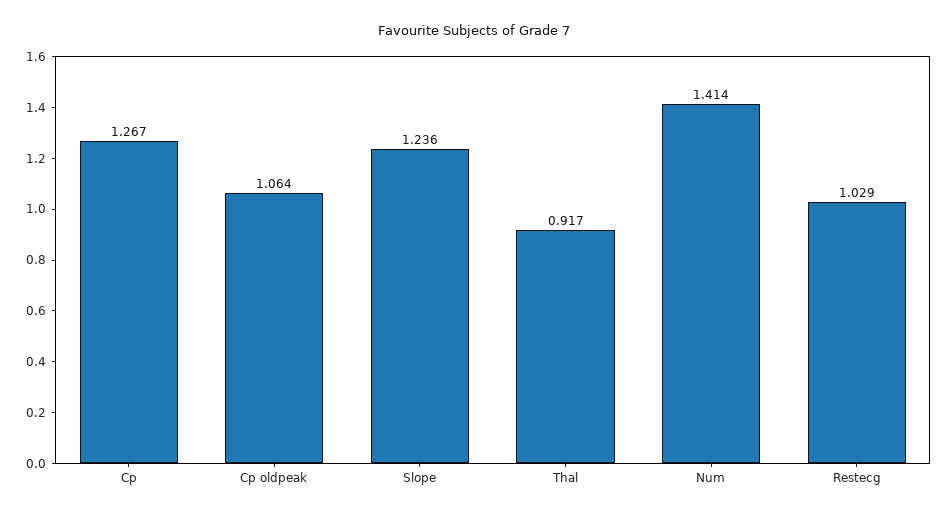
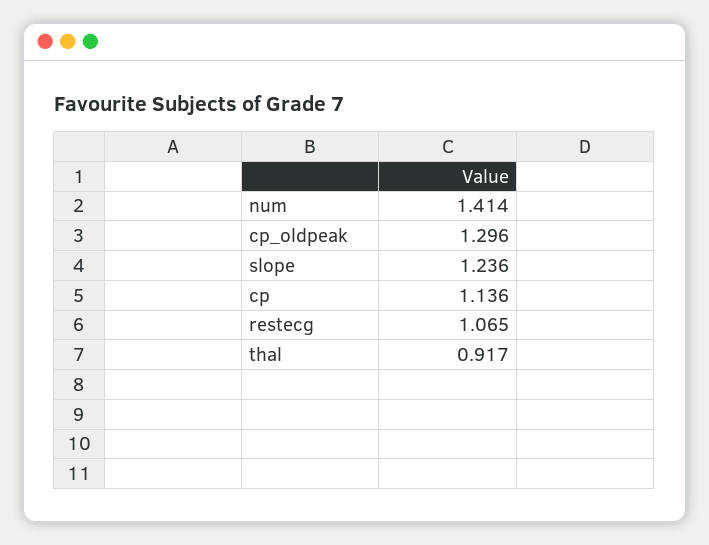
Cp: 1.267 -> 1.136
Cp oldpeak: 1.064 -> 1.296
Restecg: 1.029 -> 1.065

